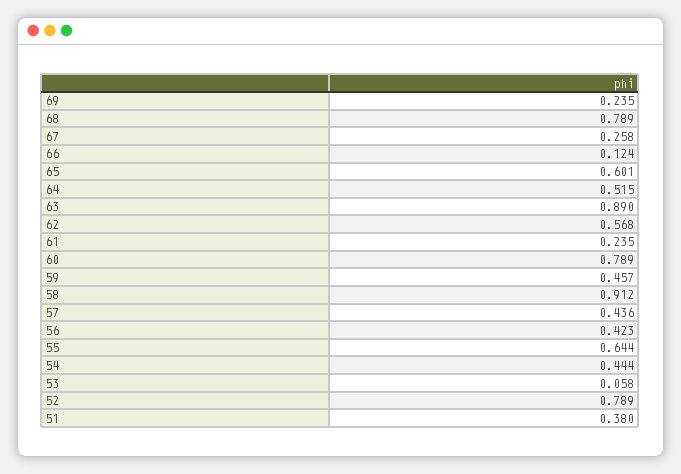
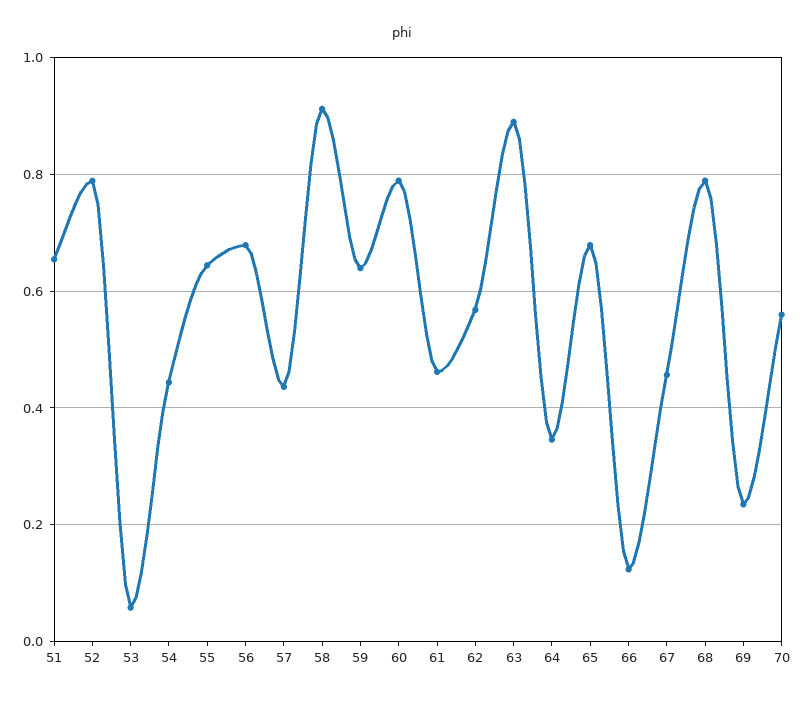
67: 0.258 -> 0.46
65: 0.601 -> 0.68
64: 0.515 -> 0.34
61: 0.235 -> 0.46
59: 0.457 -> 0.64
56: 0.423 -> 0.68
51: 0.38 -> 0.66
70: none -> 0.56

